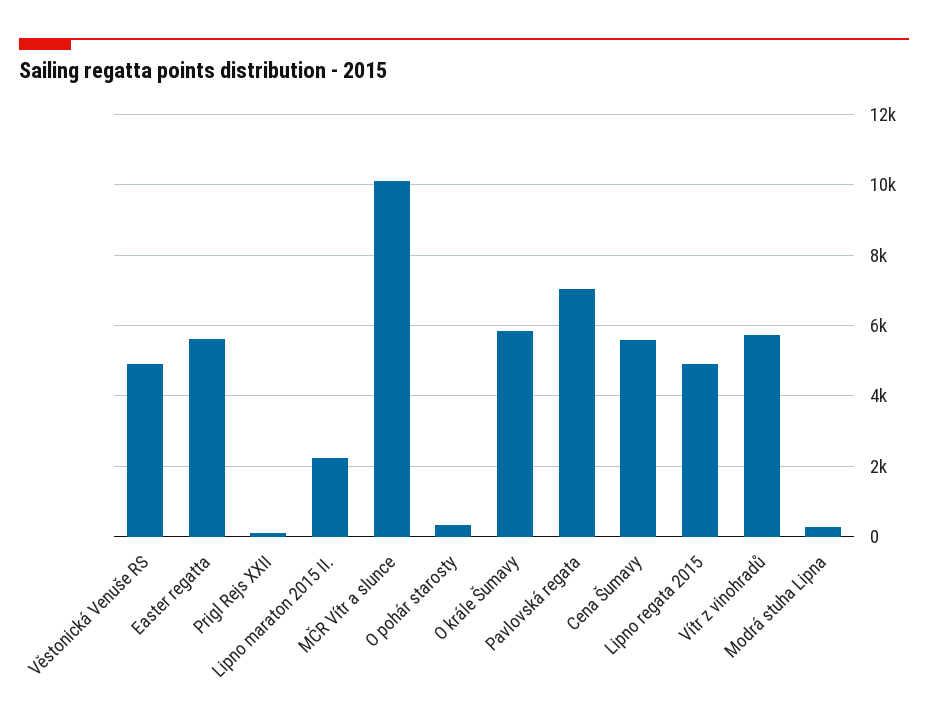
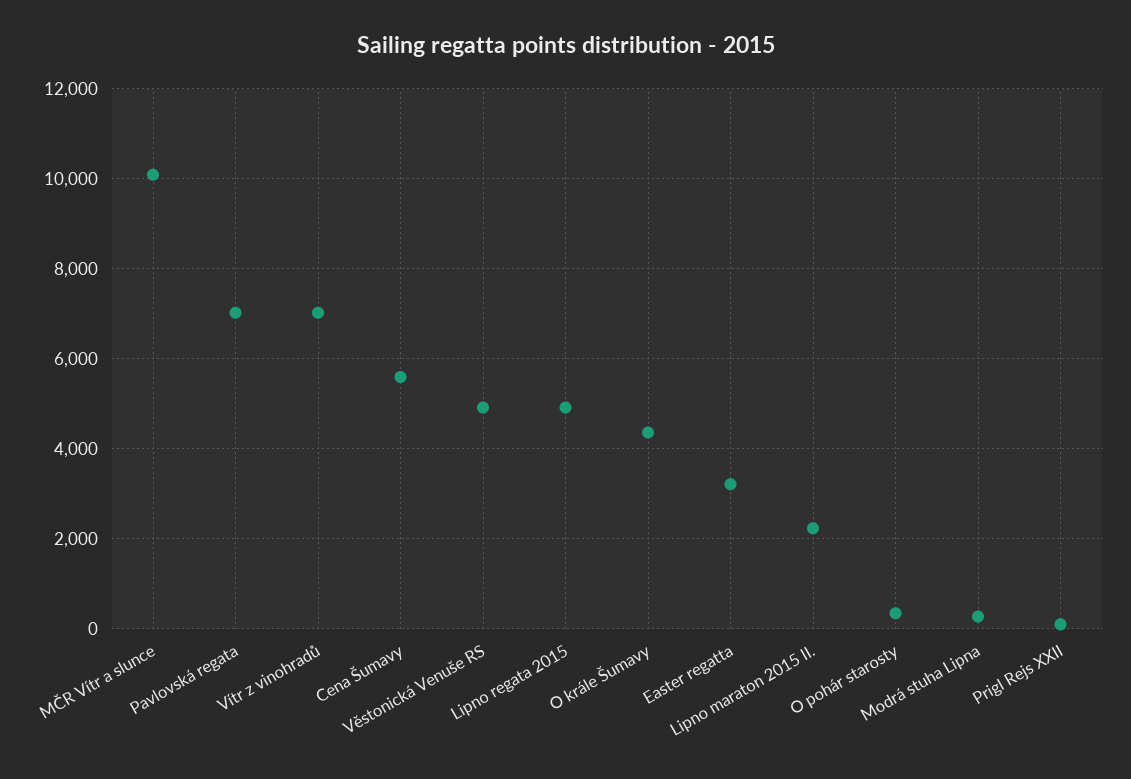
Easter regatta: 5600 -> 3200
O krále Šumavy: 5800 -> 4400
Vítr z vinohradů: 5800 -> 7000

